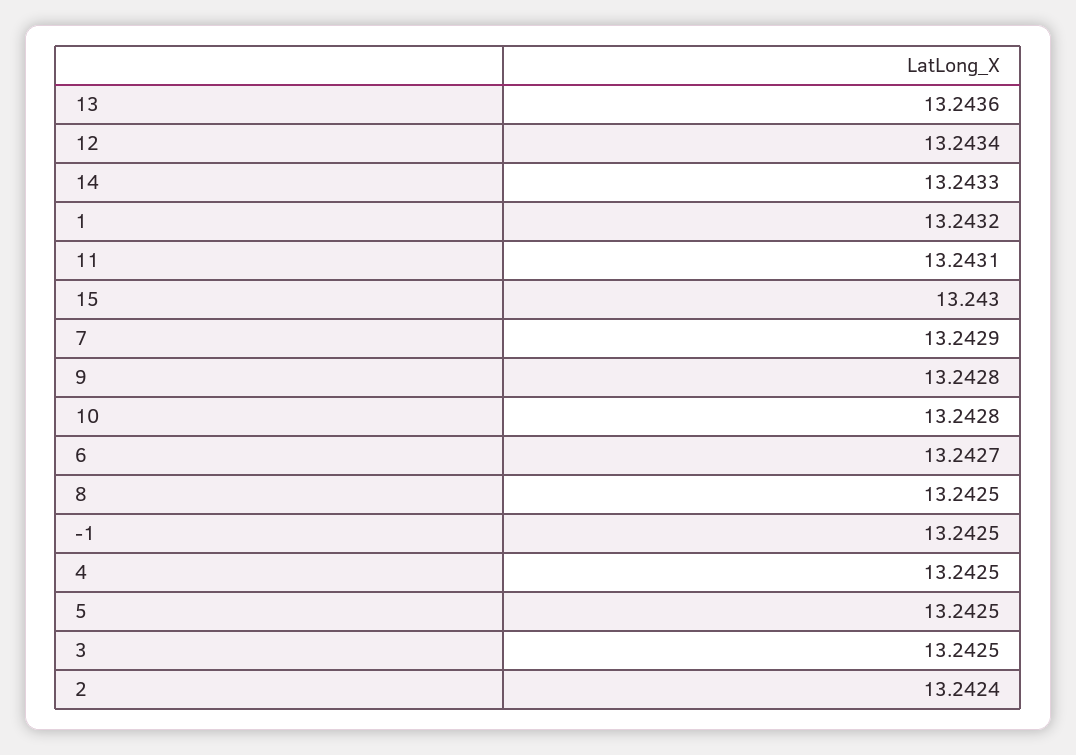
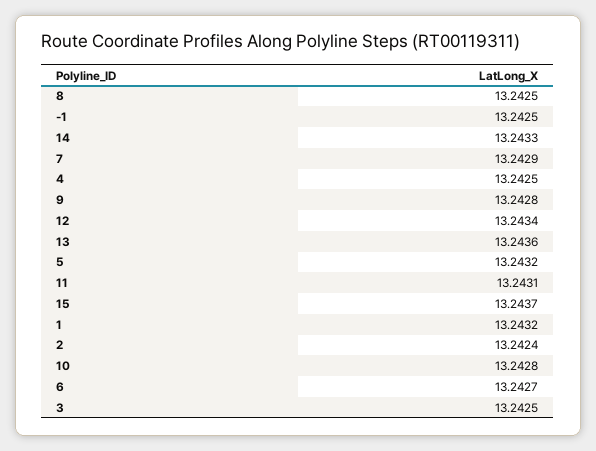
15: 13.243 -> 13.2437
5: 13.2425 -> 13.2432

